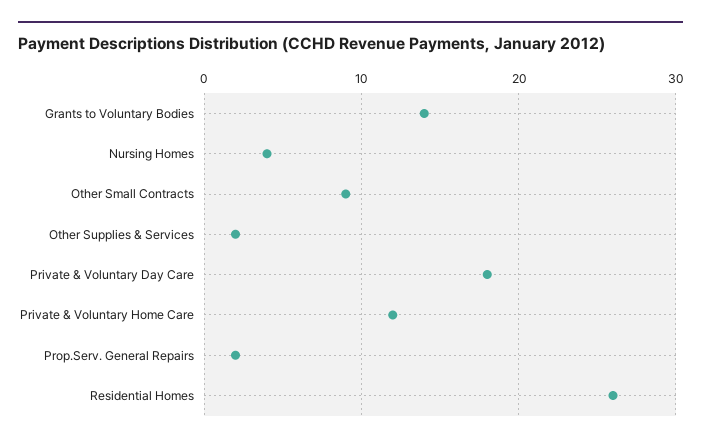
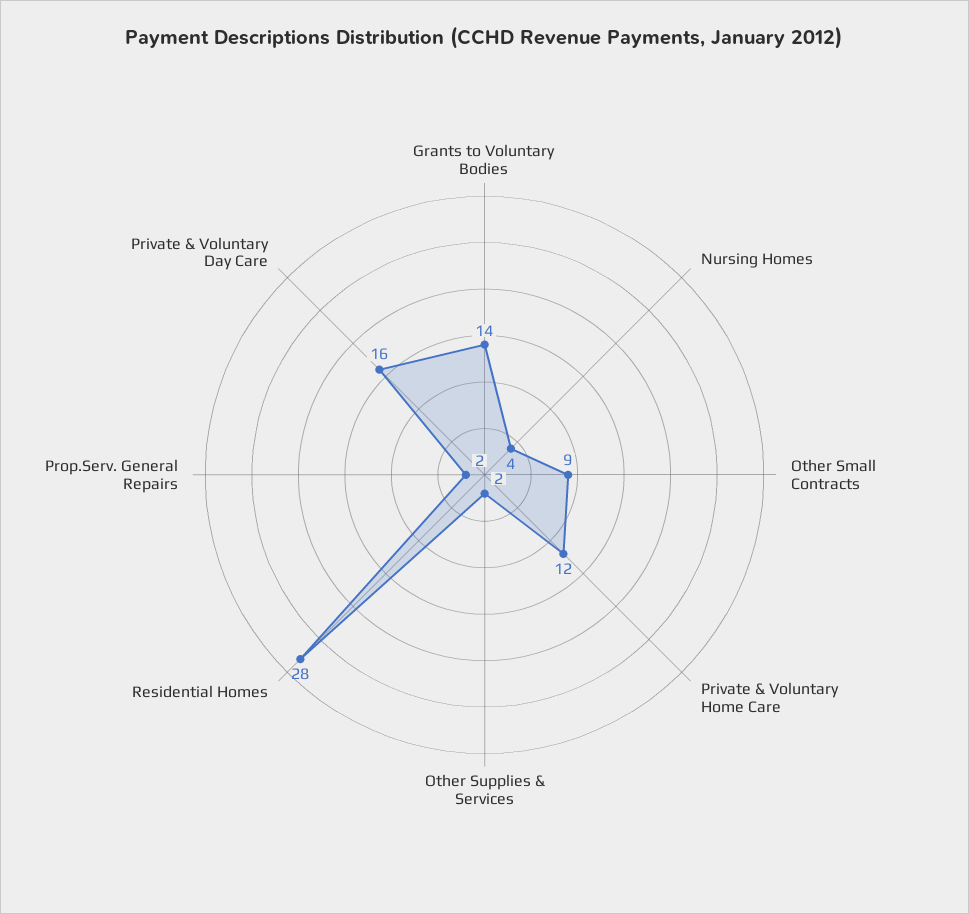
Private & Voluntary Day Care: 18 -> 16
Residential Homes: 26 -> 28

